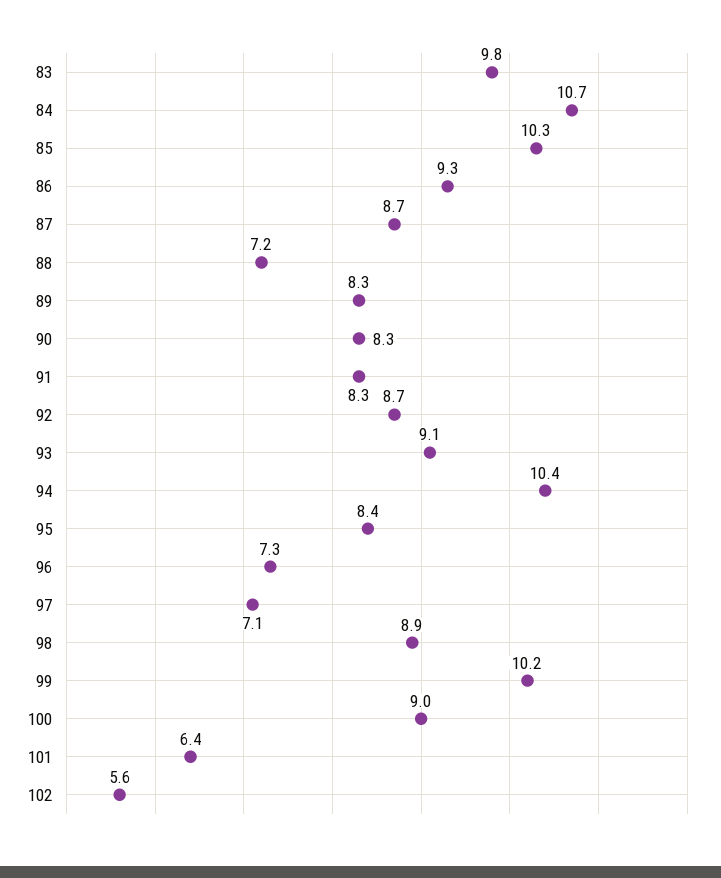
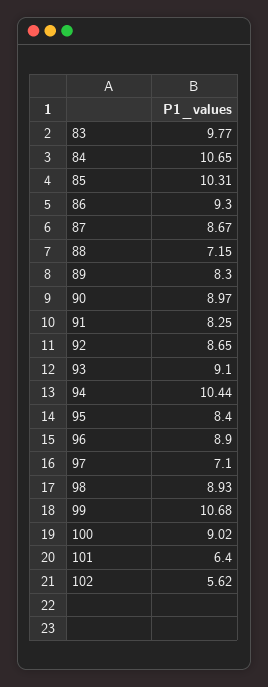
90: 8.3 -> 8.97
96: 7.3 -> 8.9
99: 10.2 -> 10.68

